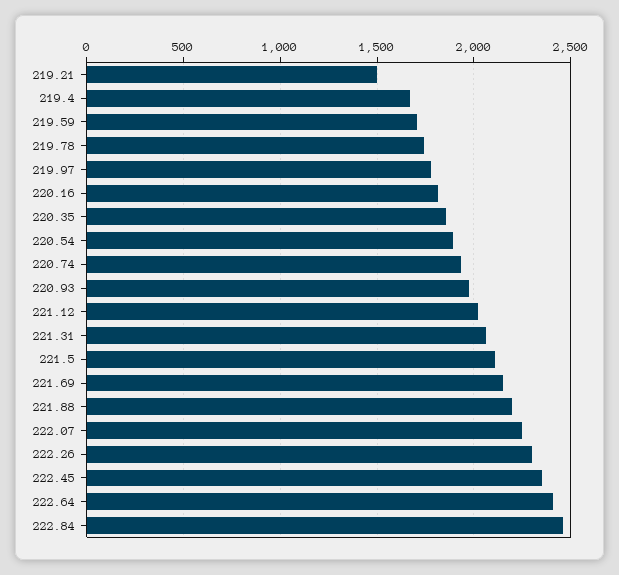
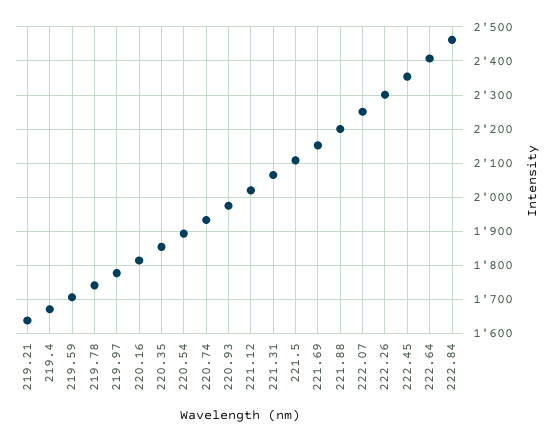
219.21: 1500 -> 1640

